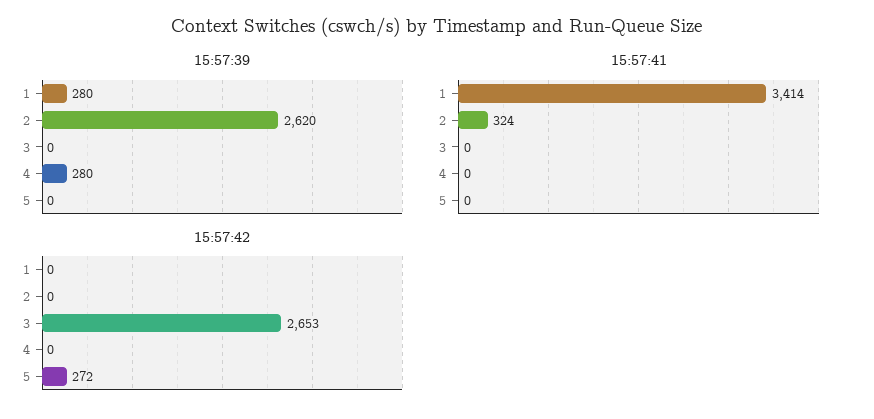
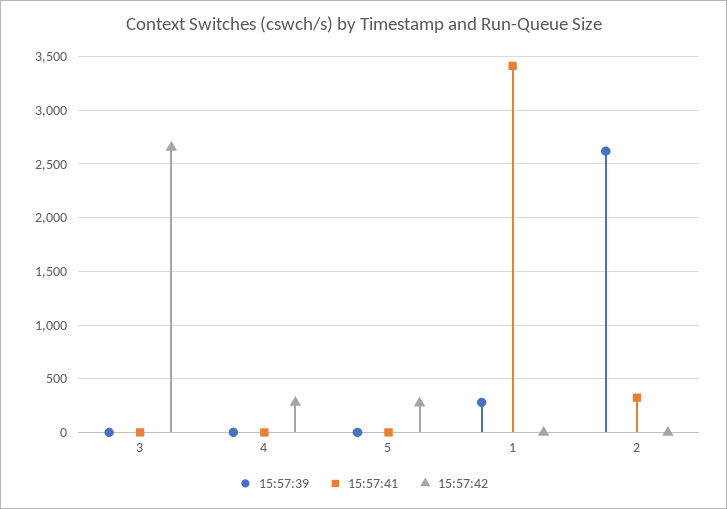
15:57:39, 4: 280 -> 0
15:57:42, 4: 0 -> 300

